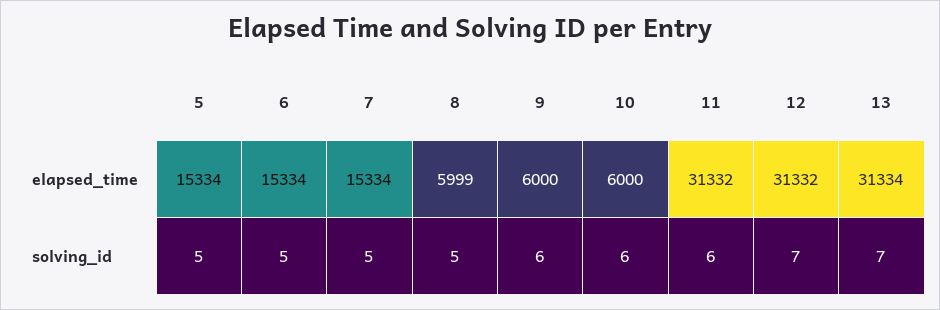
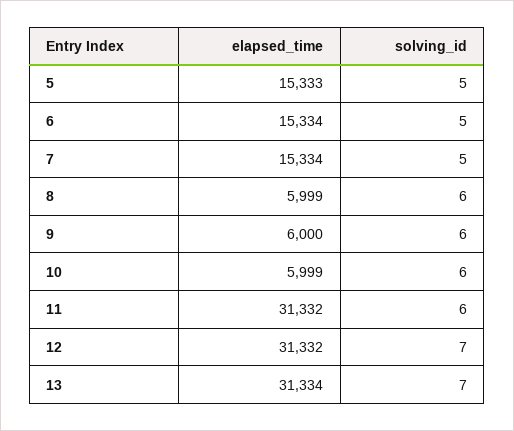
5, elapsed_time: 15334 -> 15333
10, elapsed_time: 6000 -> 5999
8, solving_id: 5 -> 6

